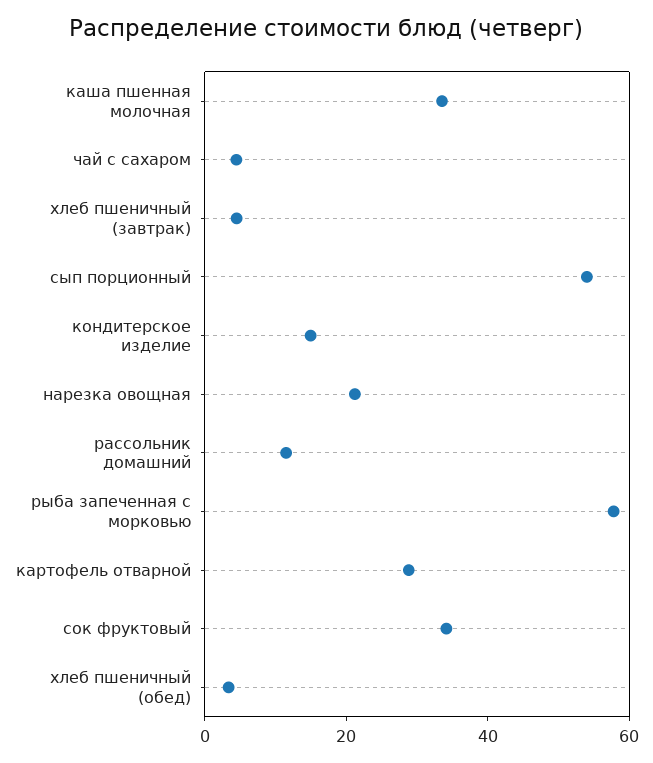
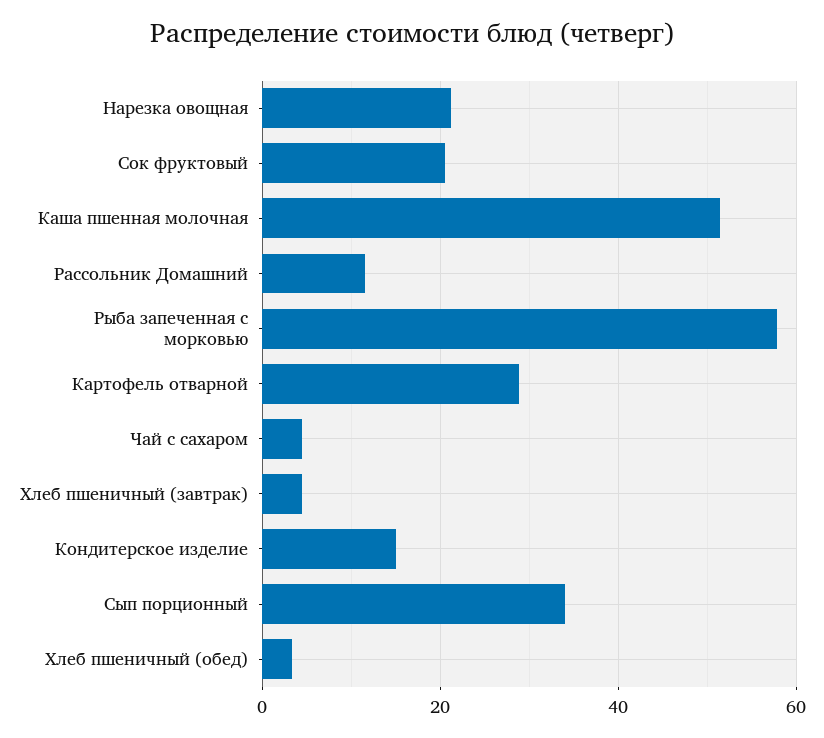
каша пшенная молочная: 35 -> 52
сып порционный: 55 -> 34
сок фруктовый: 35 -> 20

